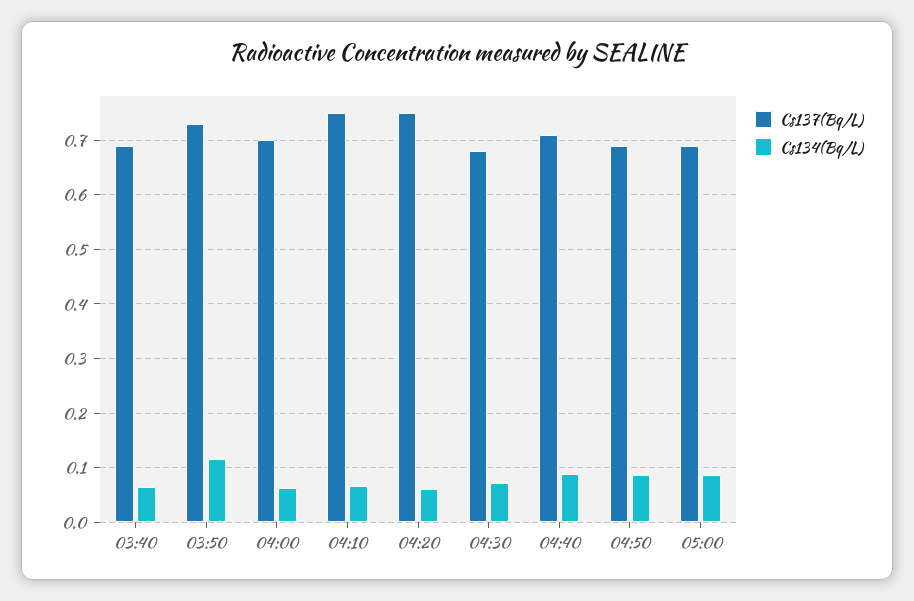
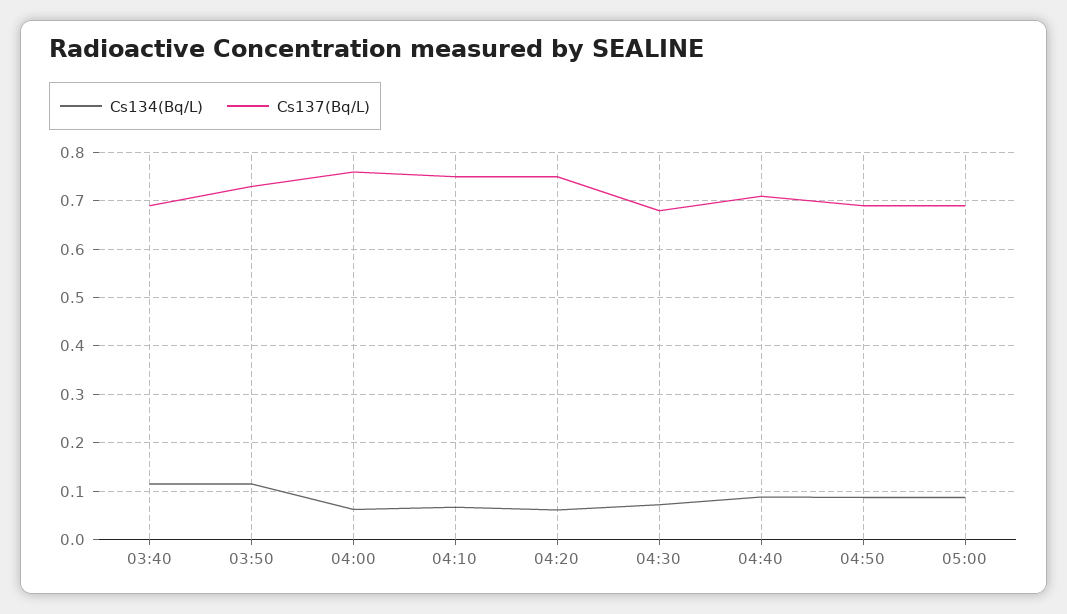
Cs134(Bq/L), 03:40: 0.06 -> 0.12
Cs137(Bq/L), 04:00: 0.7 -> 0.76

